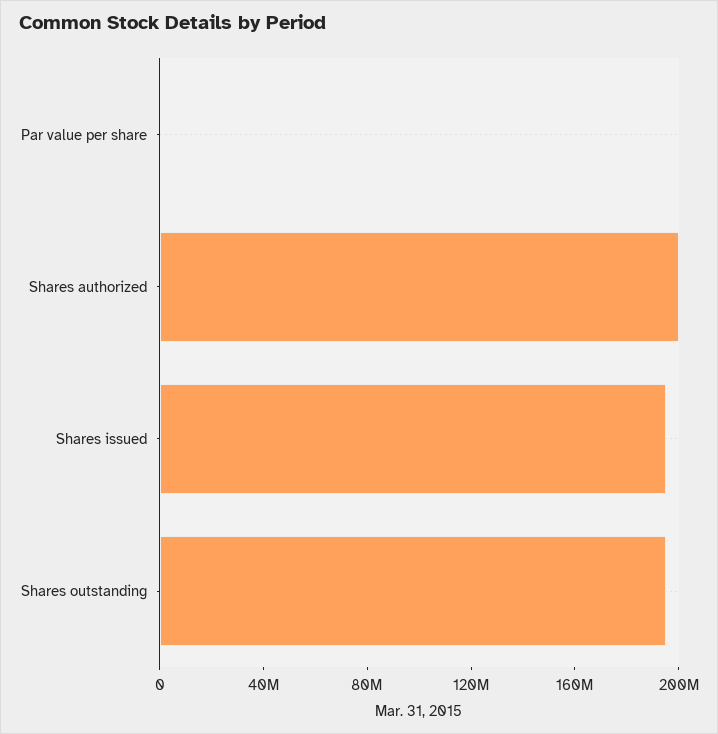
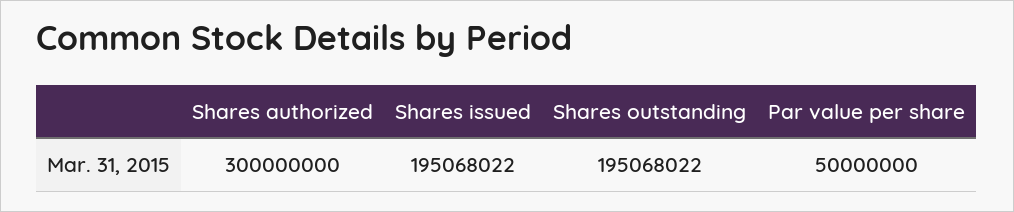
Par value per share: 0 -> 50000000
Shares authorized: 200000000 -> 300000000

